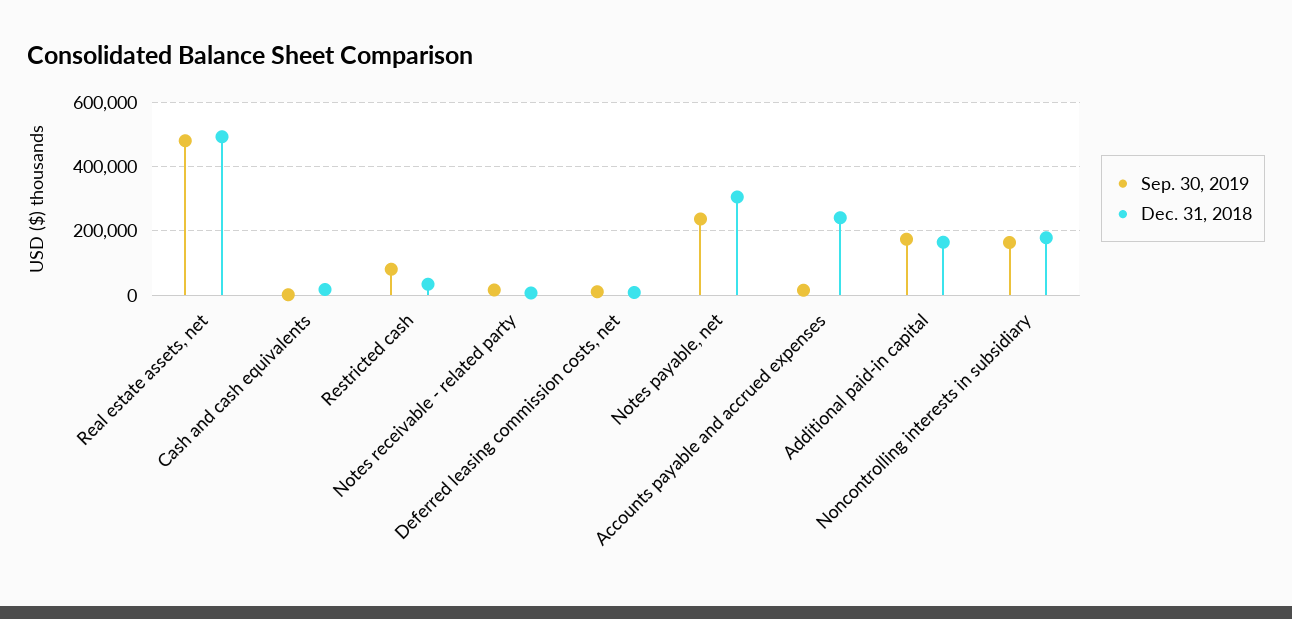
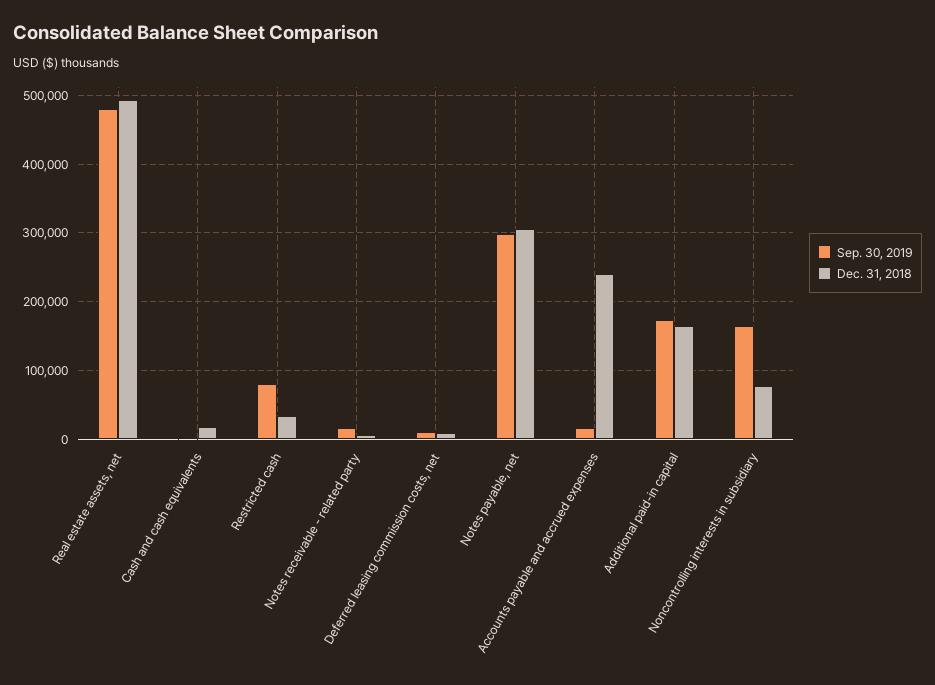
Sep. 30, 2019, Notes payable, net: 240000 -> 300000
Dec. 31, 2018, Noncontrolling interests in subsidiary: 180000 -> 80000

